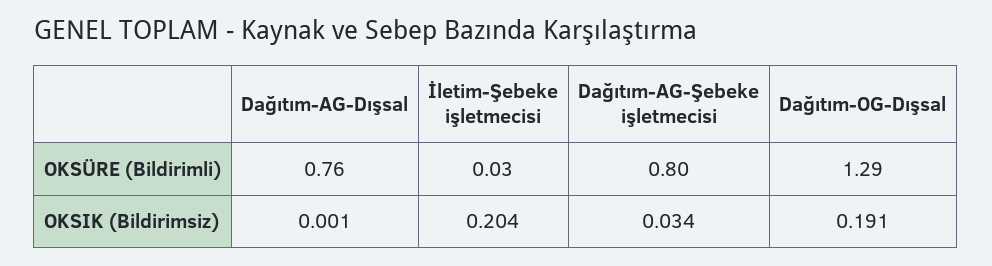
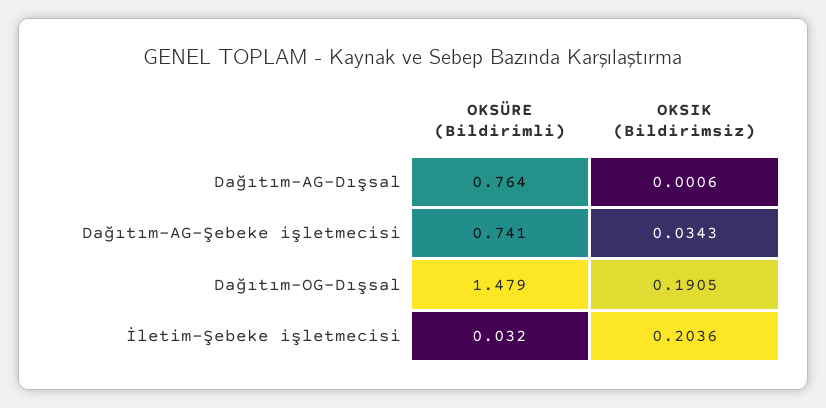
Dağıtım-AG-Şebeke işletmecisi, OKSÜRE (Bildirimli): 0.8 -> 0.741
Dağıtım-OG-Dışsal, OKSÜRE (Bildirimli): 1.29 -> 1.479

